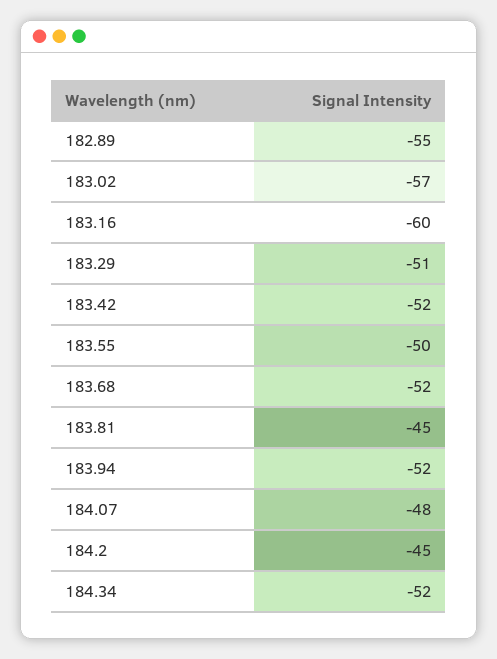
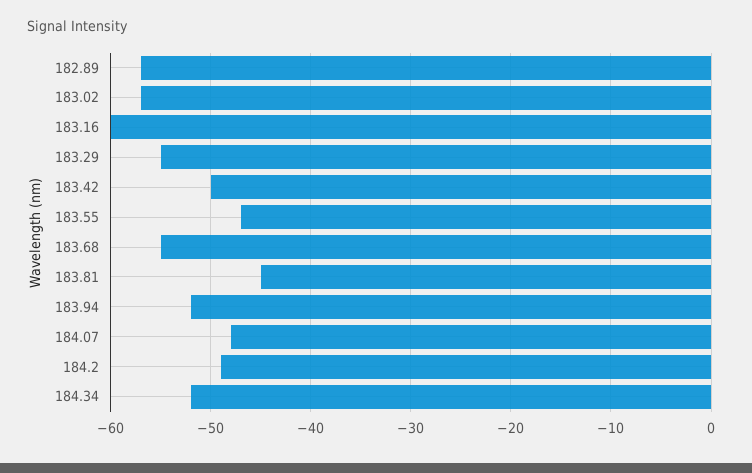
182.89: -55 -> -57
183.29: -51 -> -55
183.42: -52 -> -50
183.55: -50 -> -47
183.68: -52 -> -55
184.2: -45 -> -49

